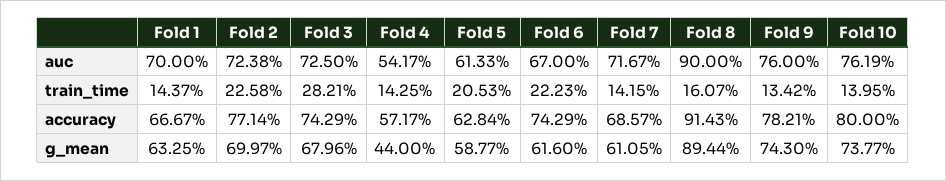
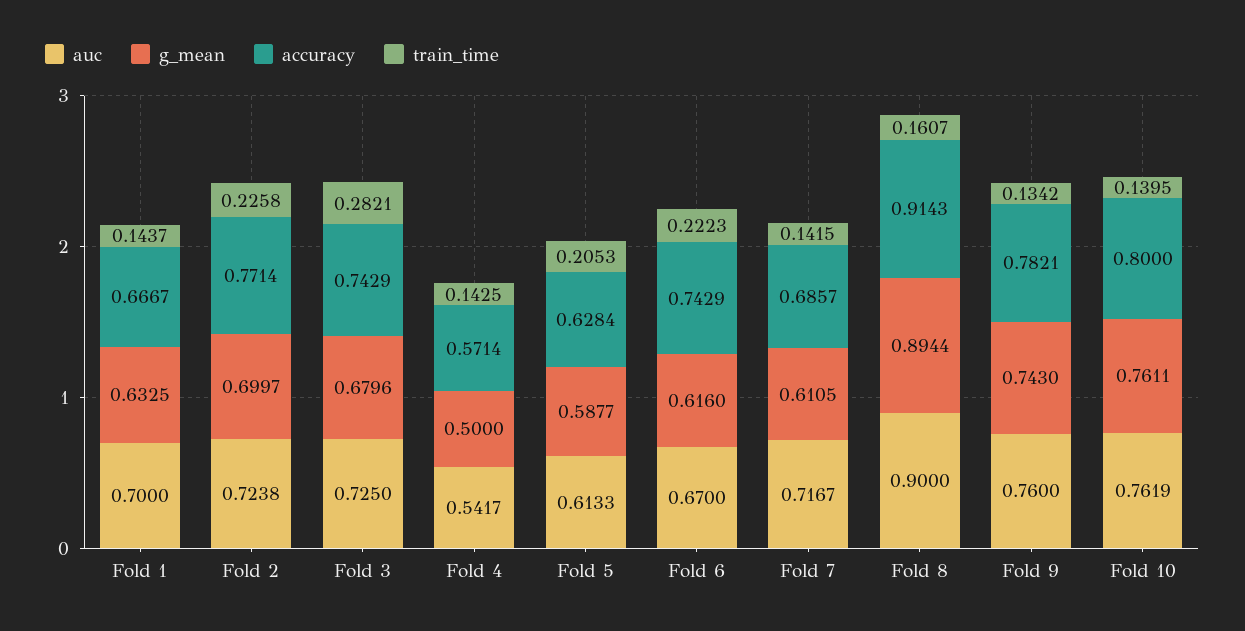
accuracy, Fold 4: 0.5717 -> 0.5714
g_mean, Fold 4: 0.44 -> 0.5
g_mean, Fold 10: 0.7377 -> 0.7611

